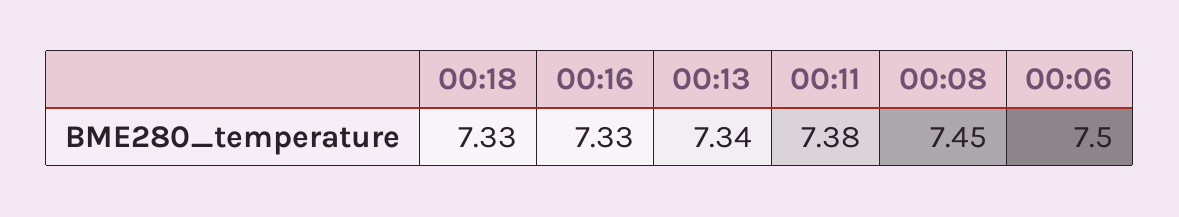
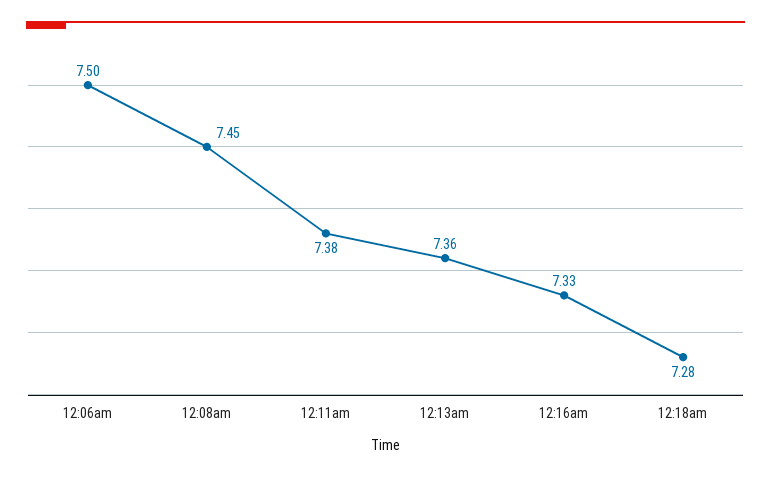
00:18: 7.33 -> 7.28
00:13: 7.34 -> 7.36

